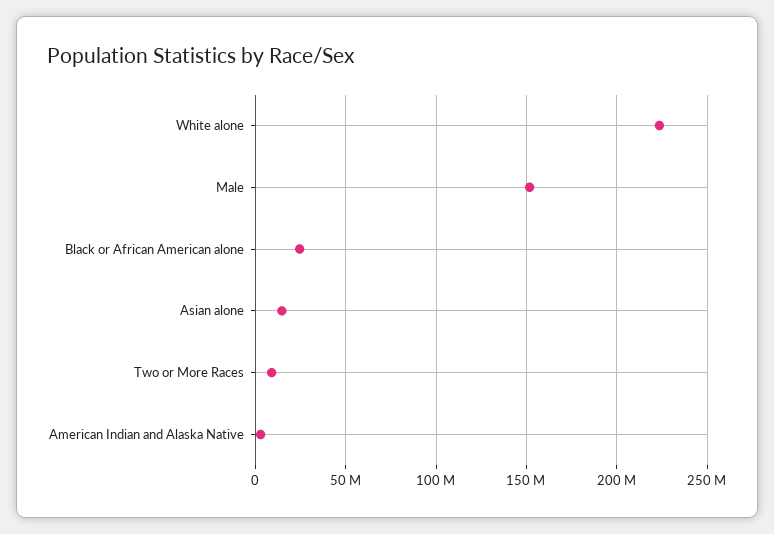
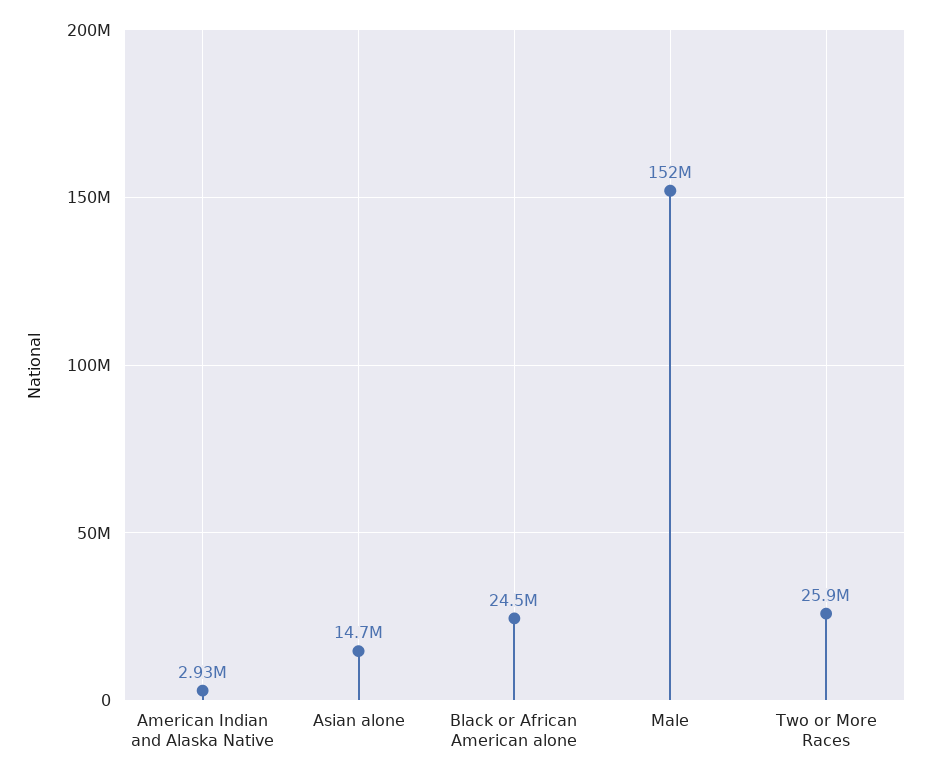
White alone: 225000000 -> none
Two or More Races: 10000000 -> 25900000

